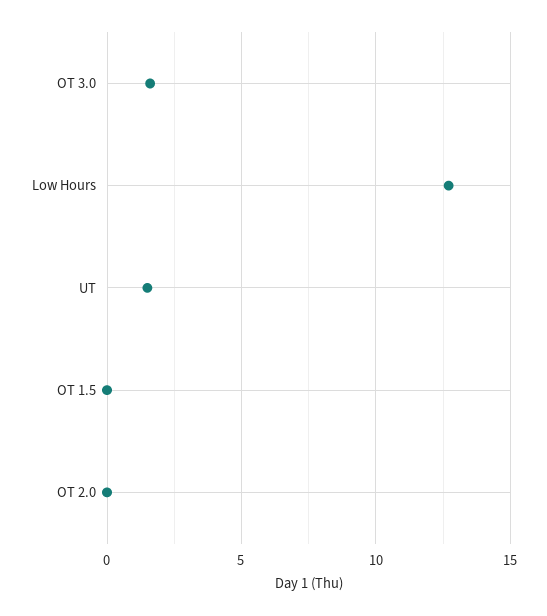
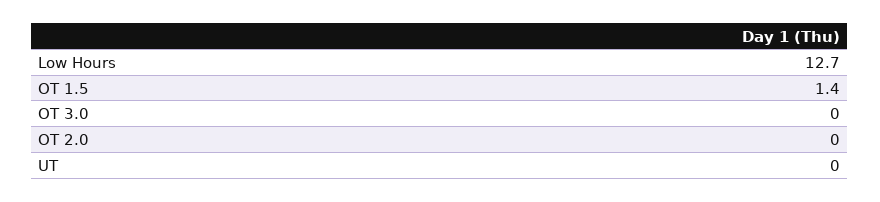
OT 3.0: 1.5 -> 0
UT: 1.5 -> 0
OT 1.5: 0 -> 1.4

